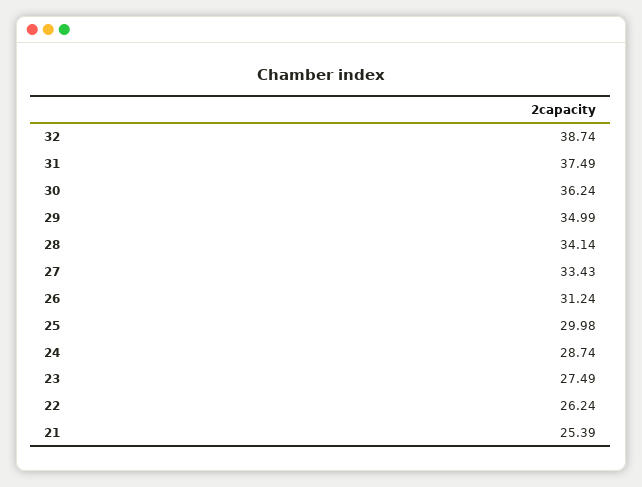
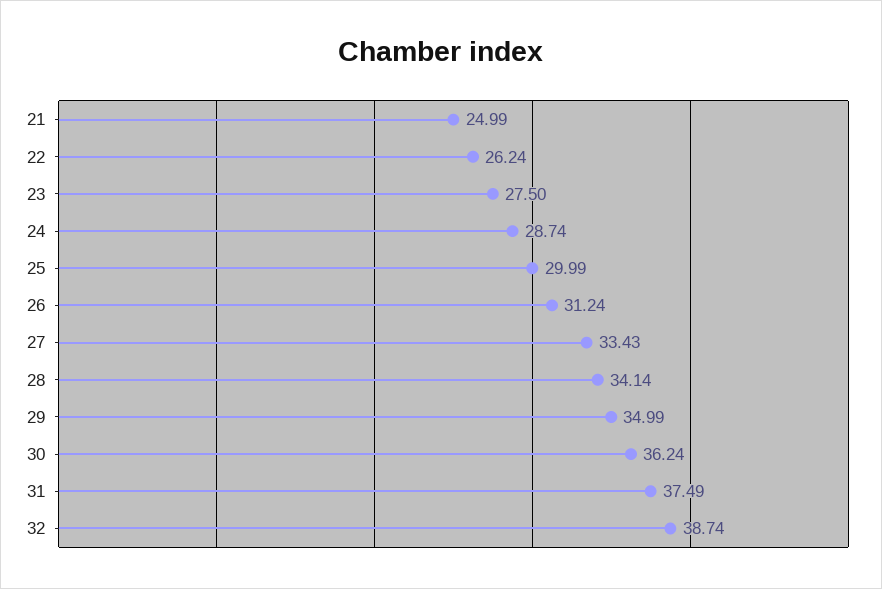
25: 29.98 -> 29.99
23: 27.49 -> 27.5
21: 25.39 -> 24.99

